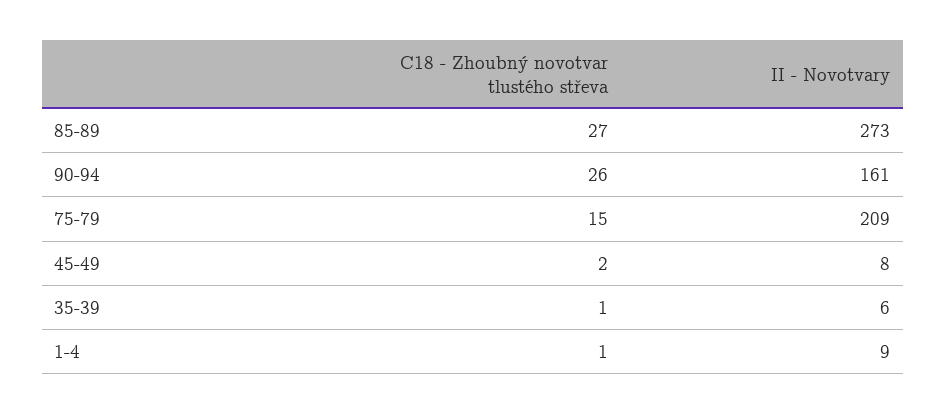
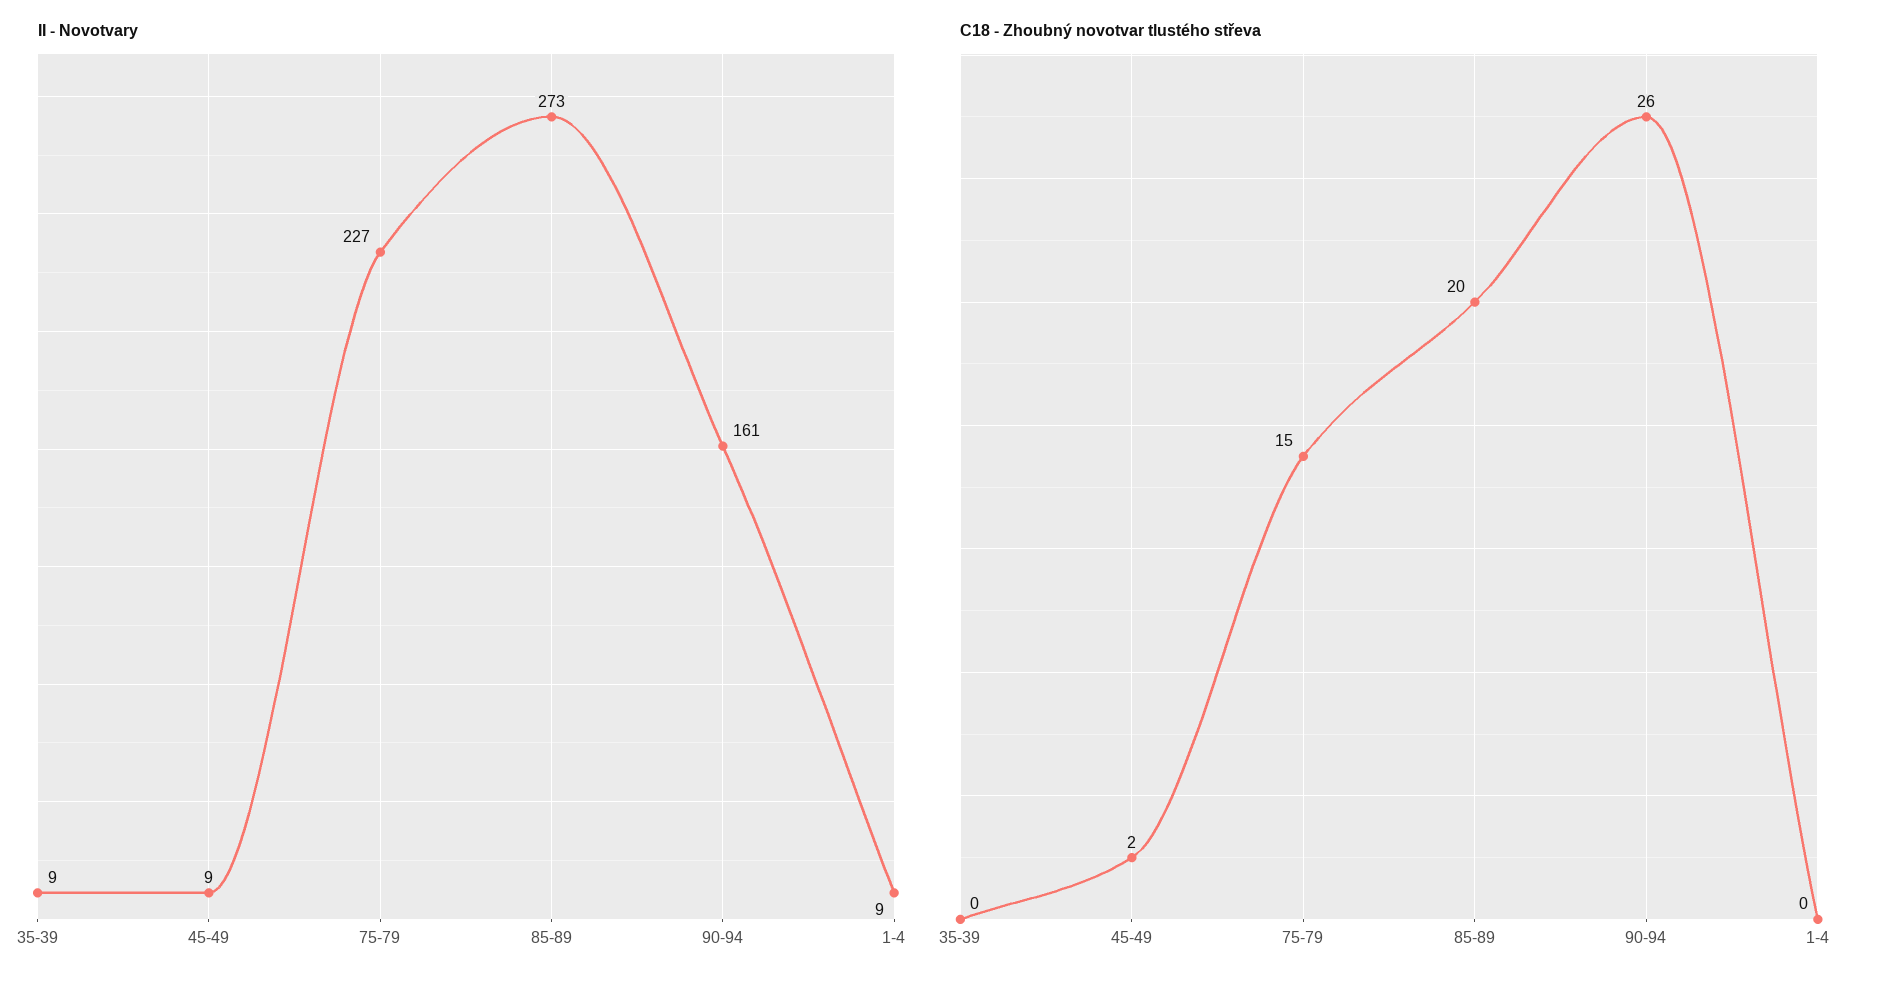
C18 - Zhoubný novotvar tlustého střeva, 85-89: 27 -> 20
II - Novotvary, 75-79: 209 -> 227
II - Novotvary, 45-49: 8 -> 9
C18 - Zhoubný novotvar tlustého střeva, 35-39: 1 -> 0
II - Novotvary, 35-39: 6 -> 9
C18 - Zhoubný novotvar tlustého střeva, 1-4: 1 -> 0

